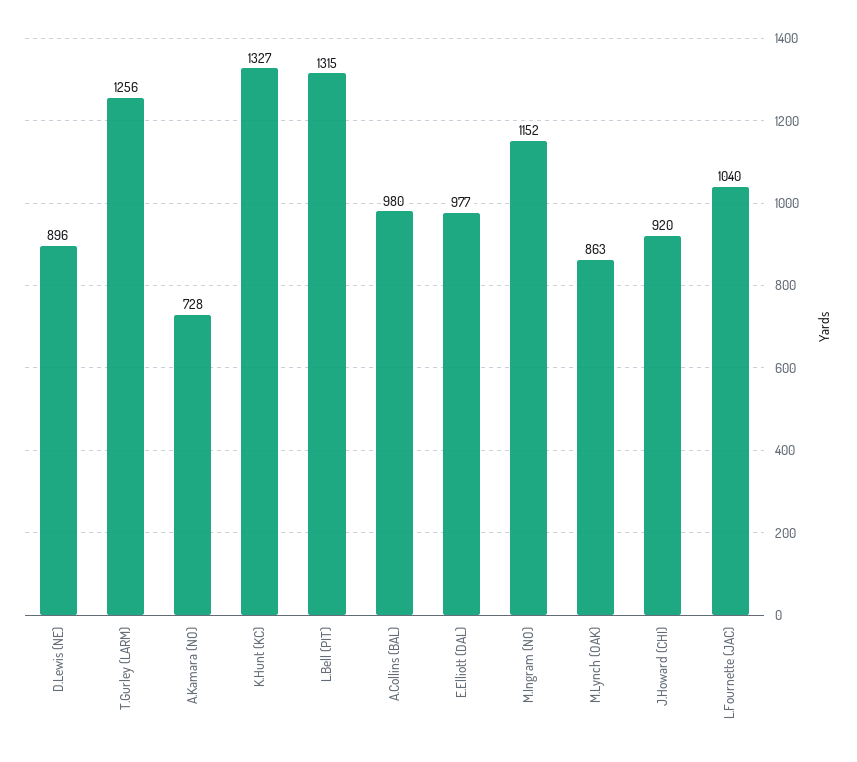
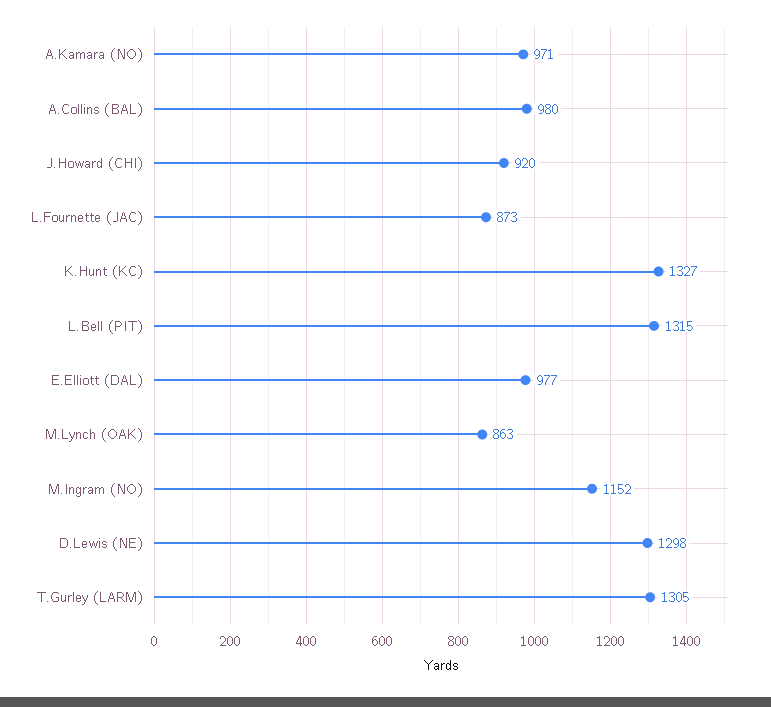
D.Lewis (NE): 896 -> 1298
T.Gurley (LARM): 1256 -> 1305
A.Kamara (NO): 728 -> 971
L.Fournette (JAC): 1040 -> 873

